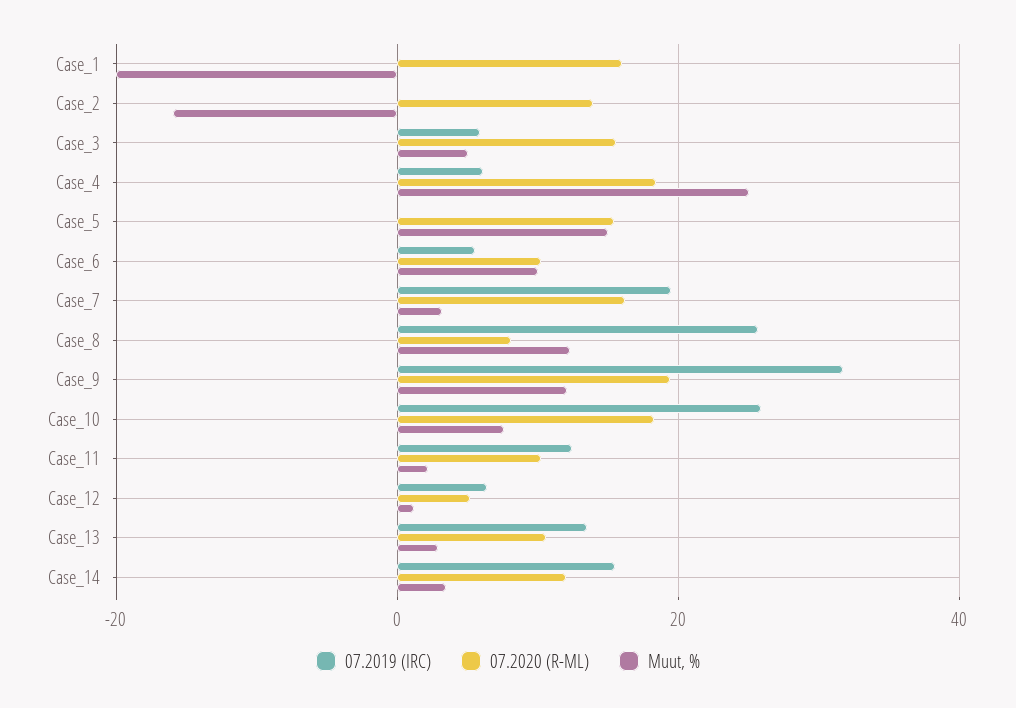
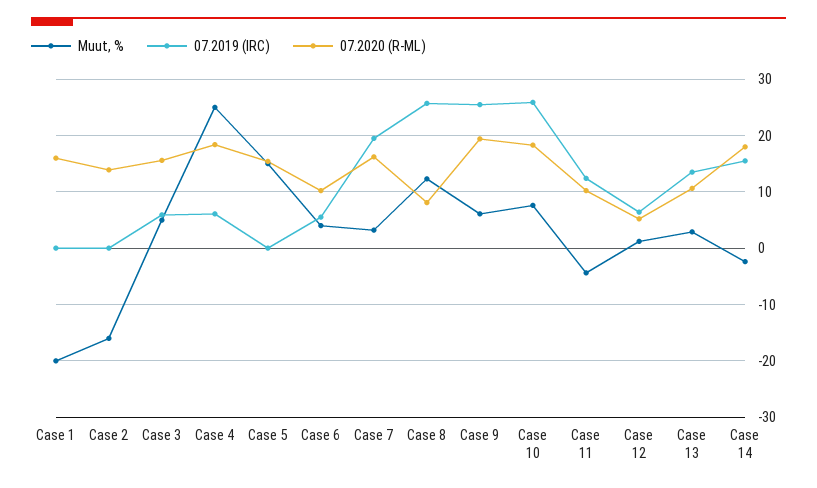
Muut, %, Case_6: 10 -> 4
07.2019 (IRC), Case_9: 32 -> 26
Muut, %, Case_9: 12 -> 6
Muut, %, Case_11: 2 -> -4
07.2020 (R-ML), Case_14: 12 -> 18
Muut, %, Case_14: 4 -> -2

